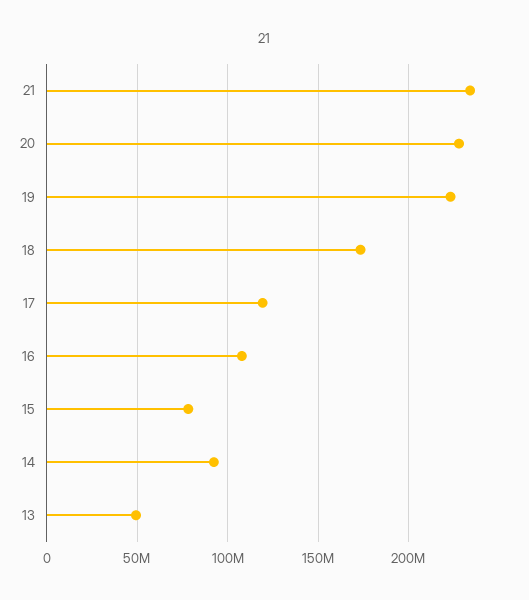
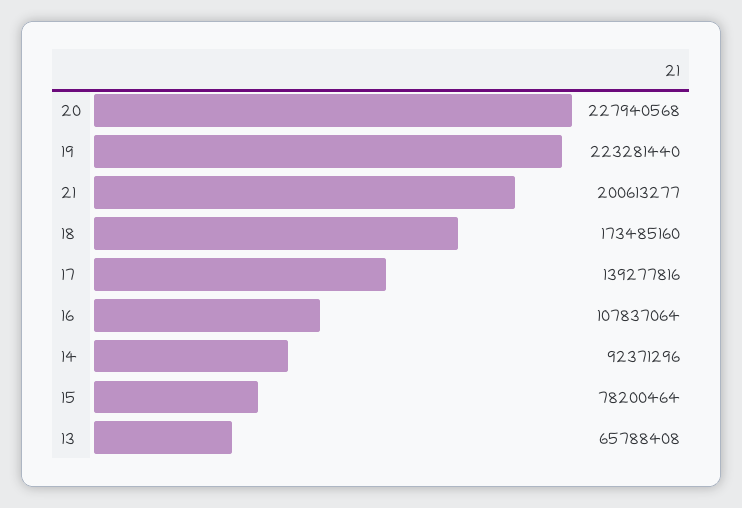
21: 235000000 -> 200613277
17: 120000000 -> 139277816
13: 50000000 -> 65788408

